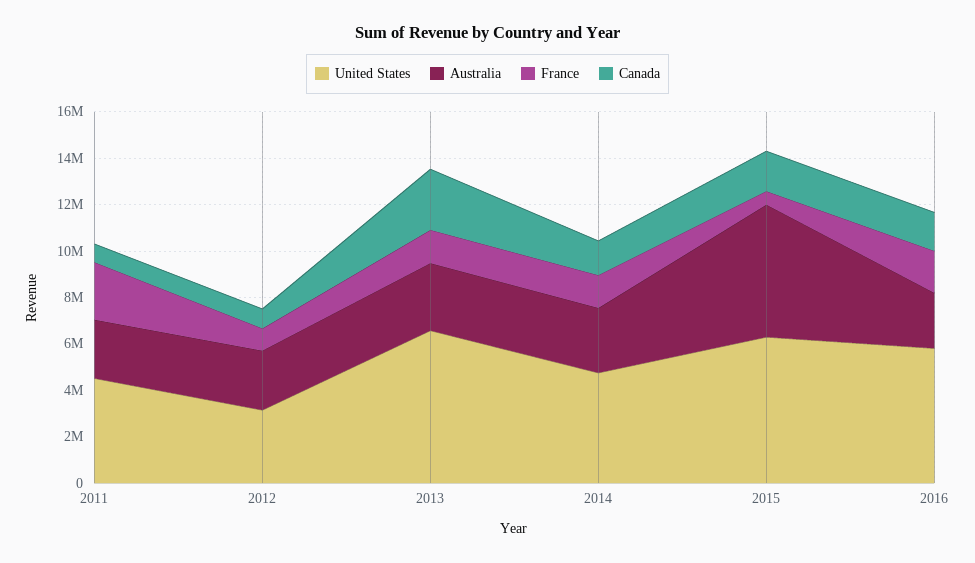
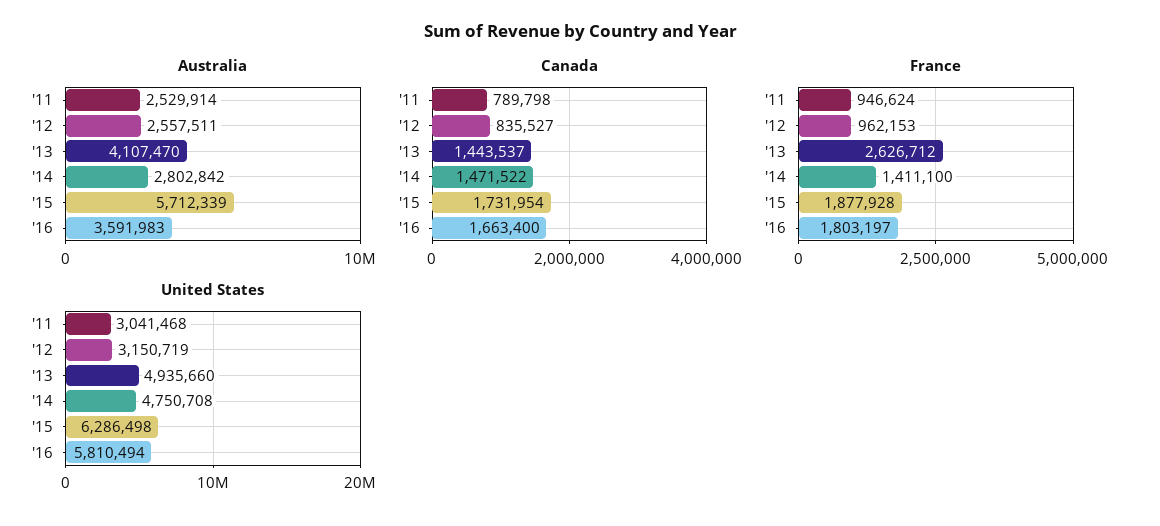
United States, 2011: 4500000 -> 3041468
France, 2011: 2500000 -> 946624
United States, 2013: 6500000 -> 4935660
Australia, 2013: 3000000 -> 4107470
France, 2013: 1500000 -> 2626712
Canada, 2013: 2500000 -> 1443537
France, 2015: 500000 -> 1877928
Australia, 2016: 2500000 -> 3591983

